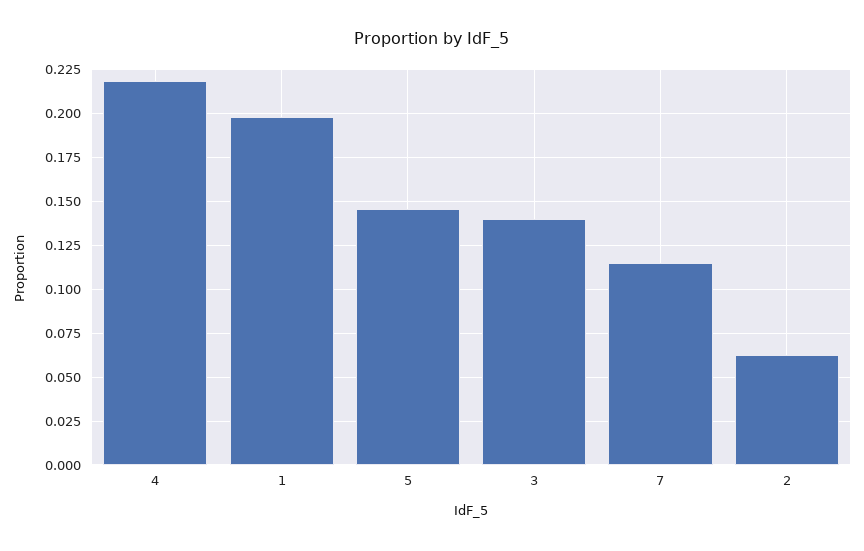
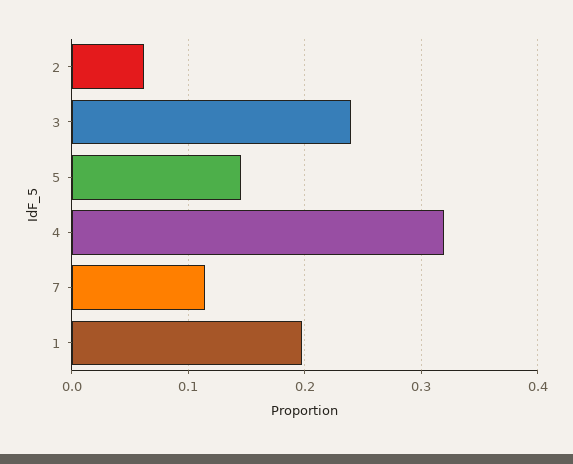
4: 0.22 -> 0.32
3: 0.14 -> 0.24

